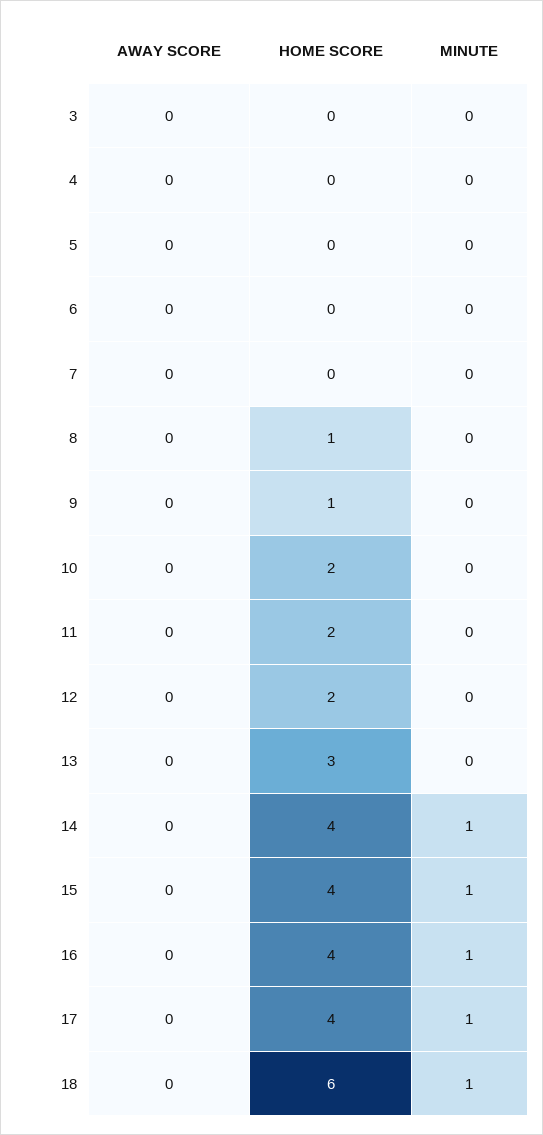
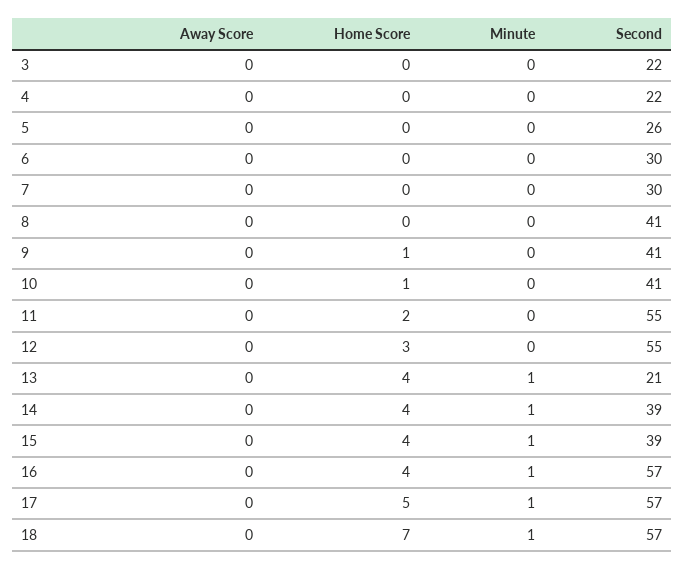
HOME SCORE, 8: 1 -> 0
HOME SCORE, 10: 2 -> 1
HOME SCORE, 12: 2 -> 3
HOME SCORE, 13: 3 -> 4
MINUTE, 13: 0 -> 1
HOME SCORE, 17: 4 -> 5
HOME SCORE, 18: 6 -> 7
Second, 3: none -> 22
Second, 4: none -> 22
Second, 5: none -> 26
Second, 6: none -> 30
Second, 7: none -> 30
Second, 8: none -> 41
Second, 9: none -> 41
Second, 10: none -> 41
Second, 11: none -> 55
Second, 12: none -> 55
Second, 13: none -> 21
Second, 14: none -> 39
Second, 15: none -> 39
Second, 16: none -> 57
Second, 17: none -> 57
Second, 18: none -> 57

